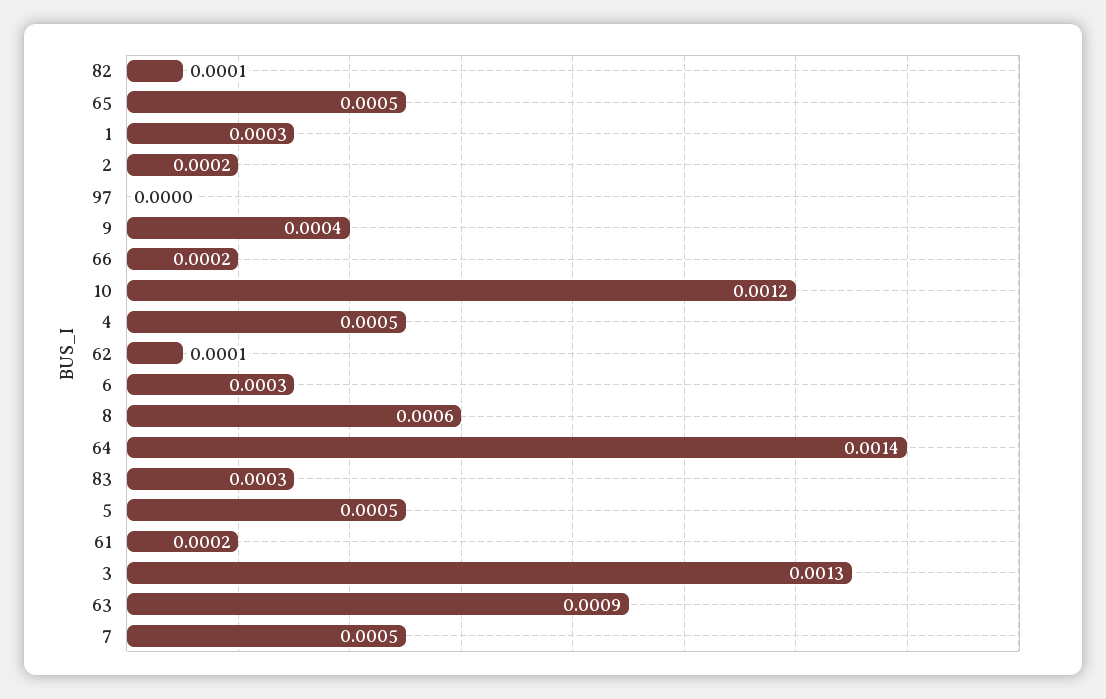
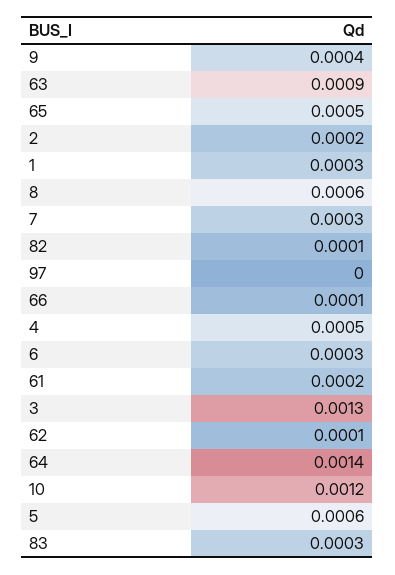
66: 0.0002 -> 0.0001
5: 0.0005 -> 0.0006
7: 0.0005 -> 0.0003

